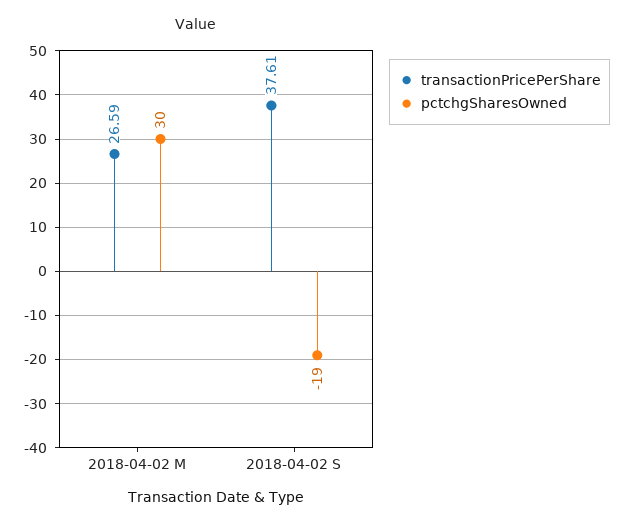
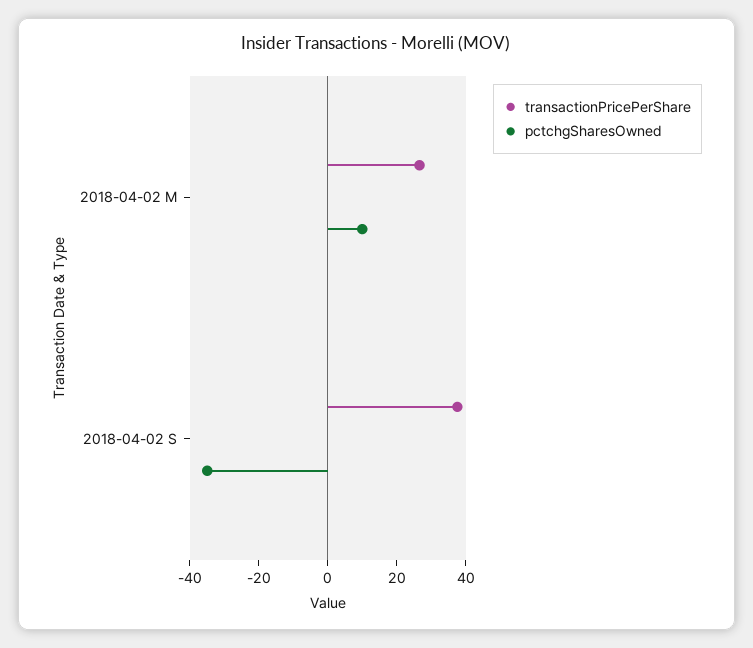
pctchgSharesOwned, 2018-04-02 M: 30 -> 10
pctchgSharesOwned, 2018-04-02 S: -19 -> -35

